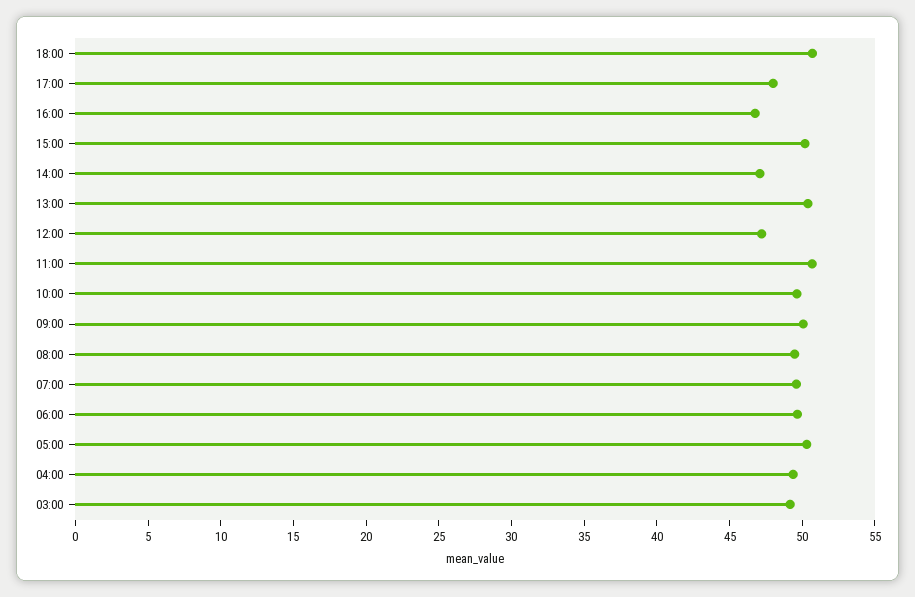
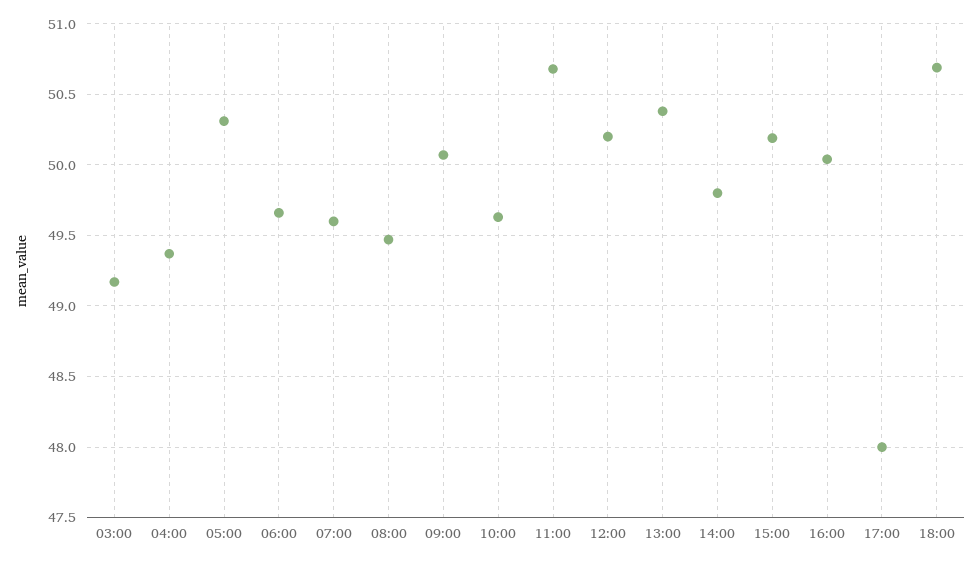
16:00: 47 -> 50.05
14:00: 47 -> 49.8
12:00: 47 -> 50.2

